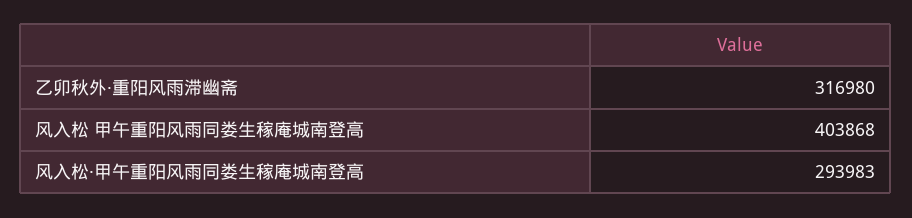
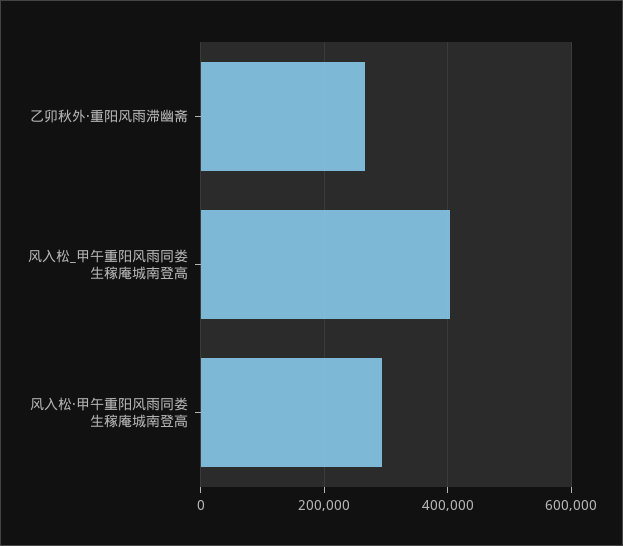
乙卯秋外·重阳风雨滞幽斋: 316980 -> 260000

